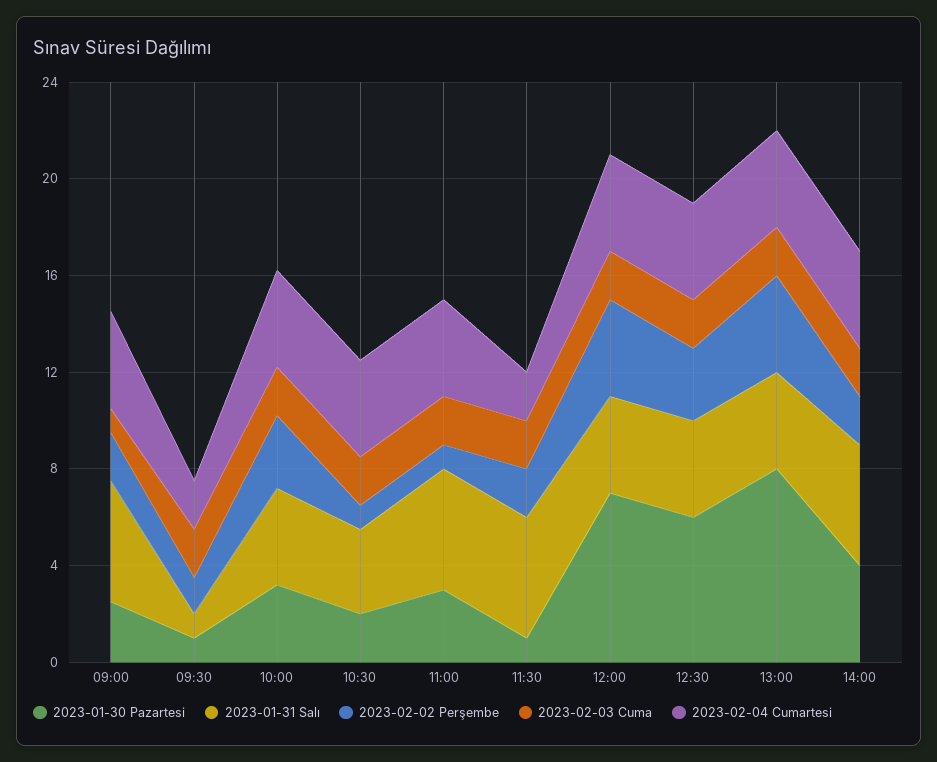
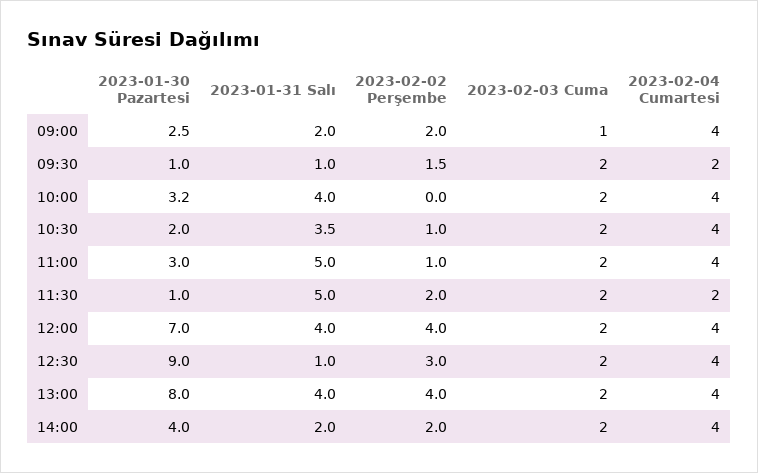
2023-01-31 Salı, 09:00: 5 -> 2
2023-02-02 Perşembe, 10:00: 3 -> 0
2023-01-30 Pazartesi, 12:30: 6 -> 9
2023-01-31 Salı, 12:30: 4 -> 1
2023-01-31 Salı, 14:00: 5 -> 2

